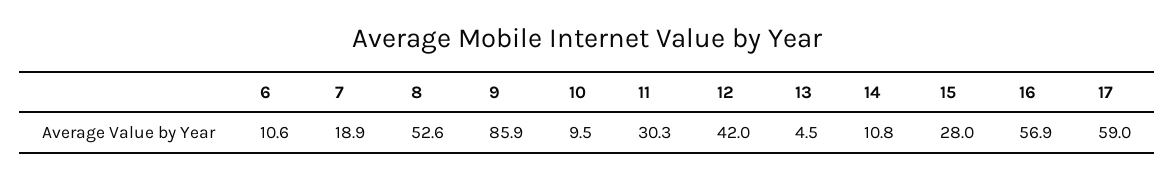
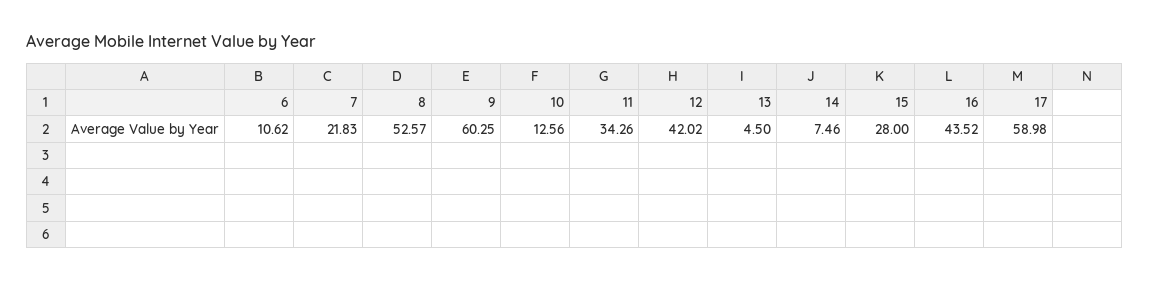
7: 18.9 -> 21.83
9: 85.9 -> 60.25
10: 9.5 -> 12.56
11: 30.3 -> 34.26
14: 10.8 -> 7.46
16: 56.9 -> 43.52

